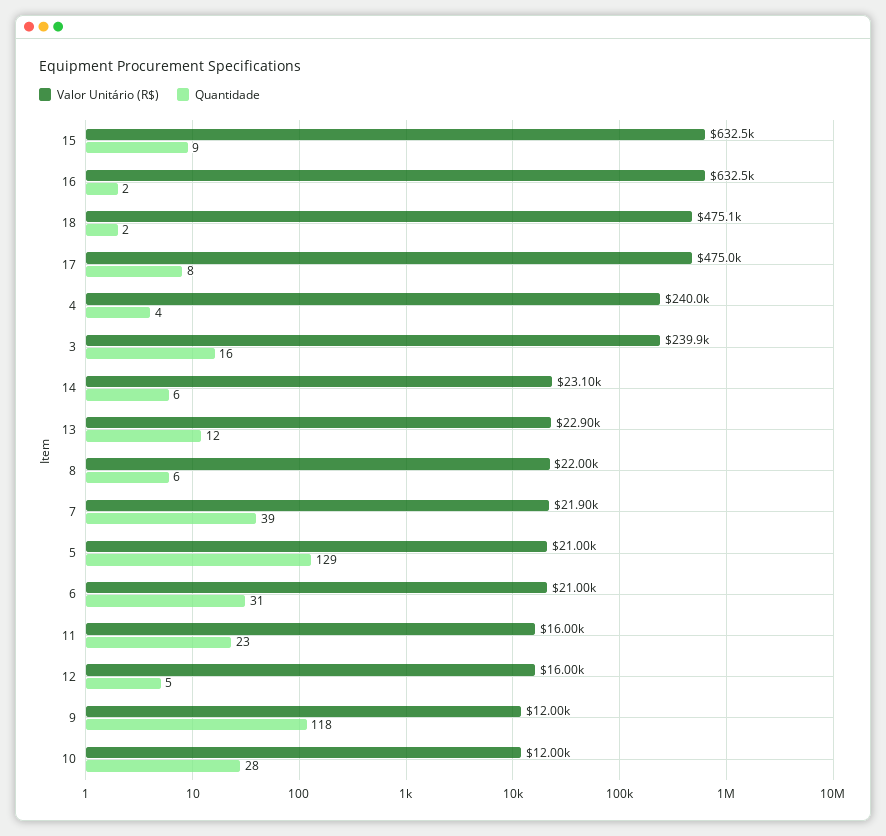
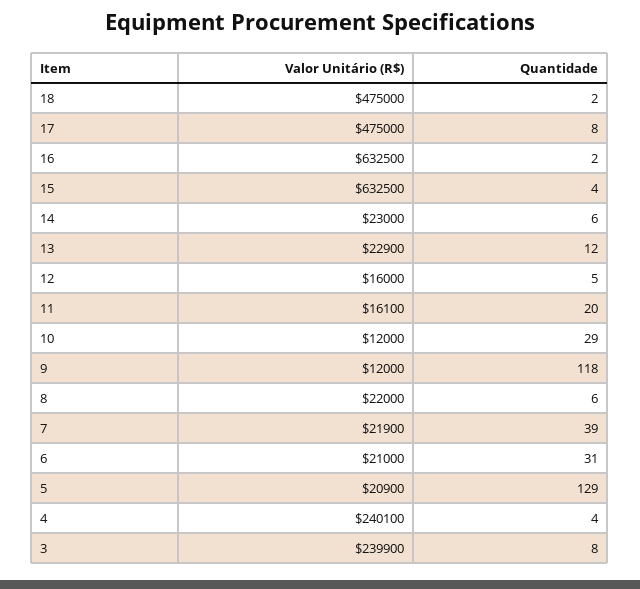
Quantidade, 15: 9 -> 4
Valor Unitário (R$), 18: 475100 -> 475000
Valor Unitário (R$), 4: 240000 -> 240100
Quantidade, 3: 16 -> 8
Valor Unitário (R$), 14: 23100 -> 23000
Valor Unitário (R$), 5: 21000 -> 20900
Valor Unitário (R$), 11: 16000 -> 16100
Quantidade, 11: 23 -> 20
Quantidade, 10: 28 -> 29

